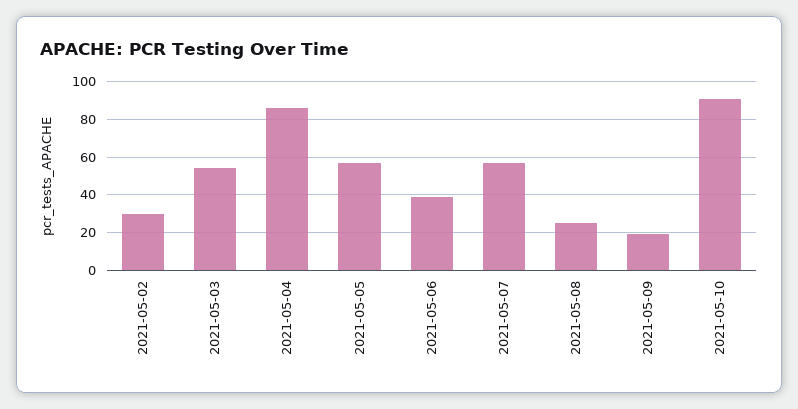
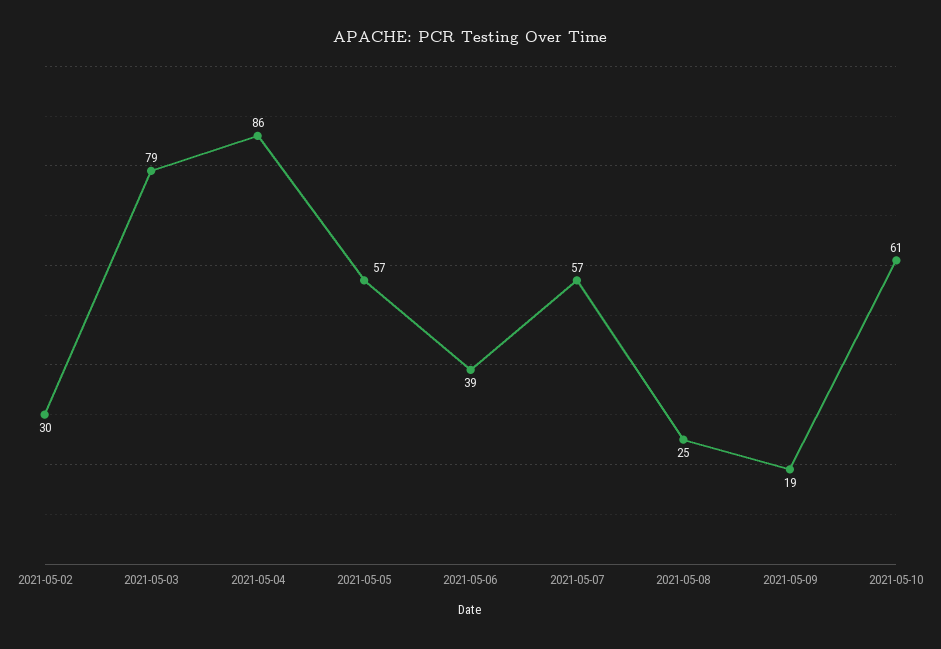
2021-05-03: 55 -> 79
2021-05-10: 90 -> 61

